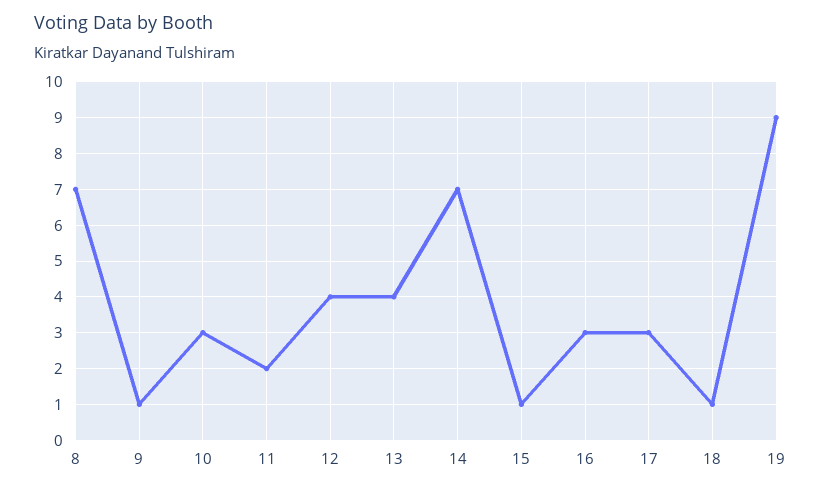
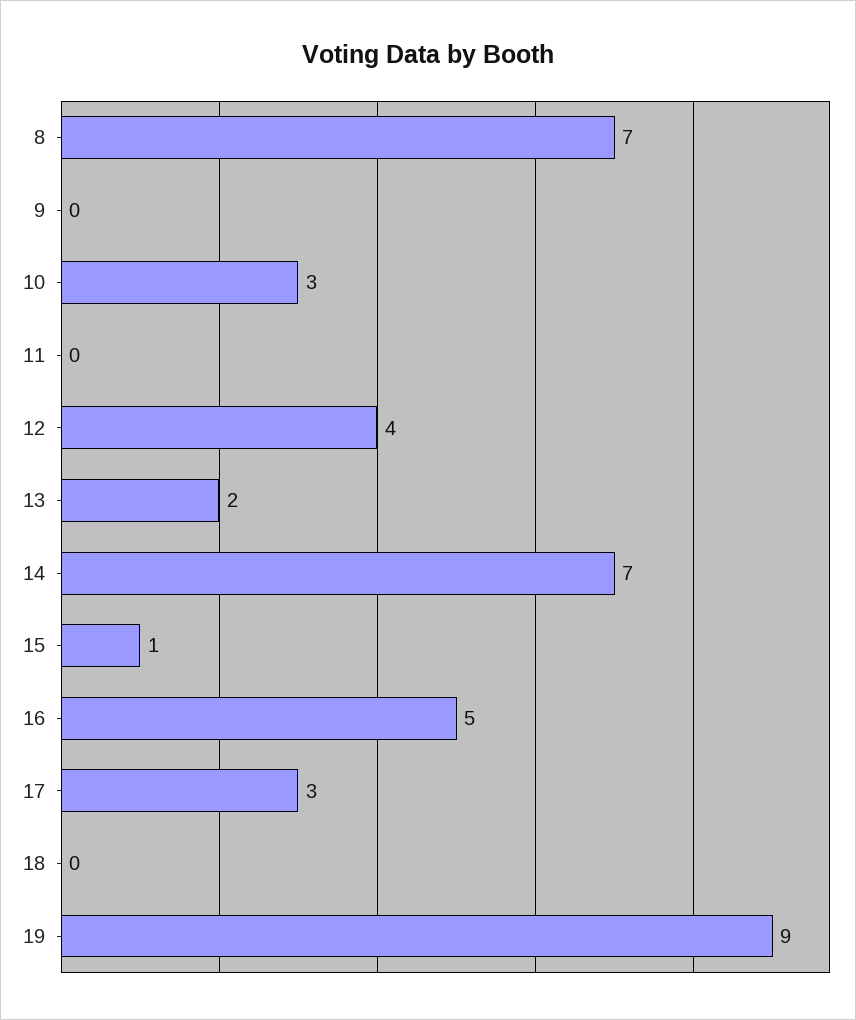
9: 1 -> 0
11: 2 -> 0
13: 4 -> 2
16: 3 -> 5
18: 1 -> 0

